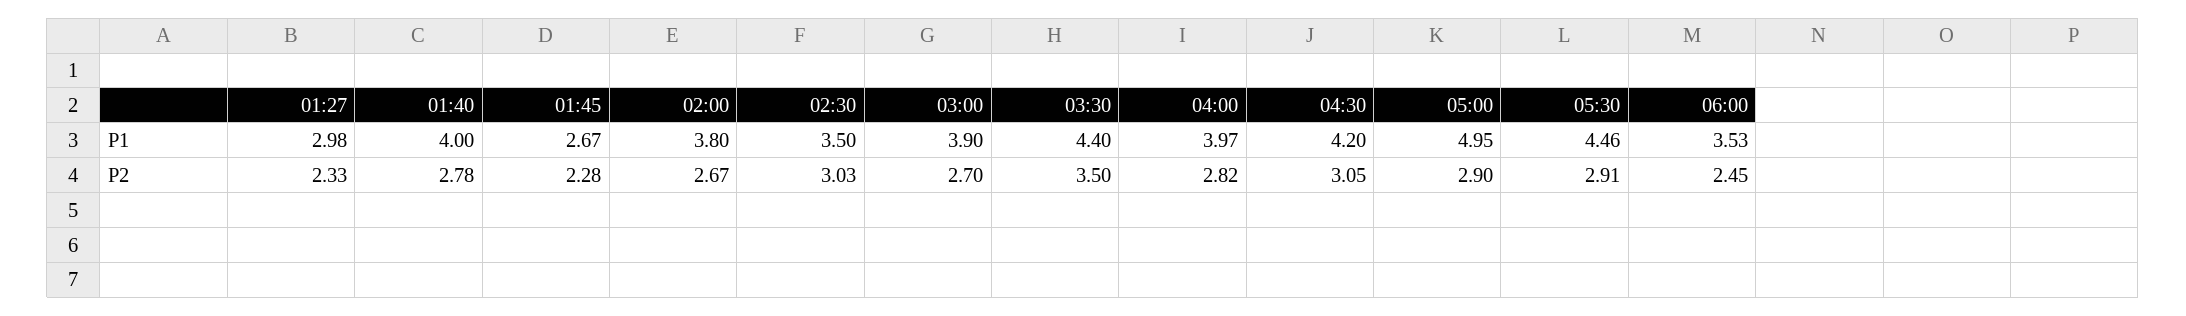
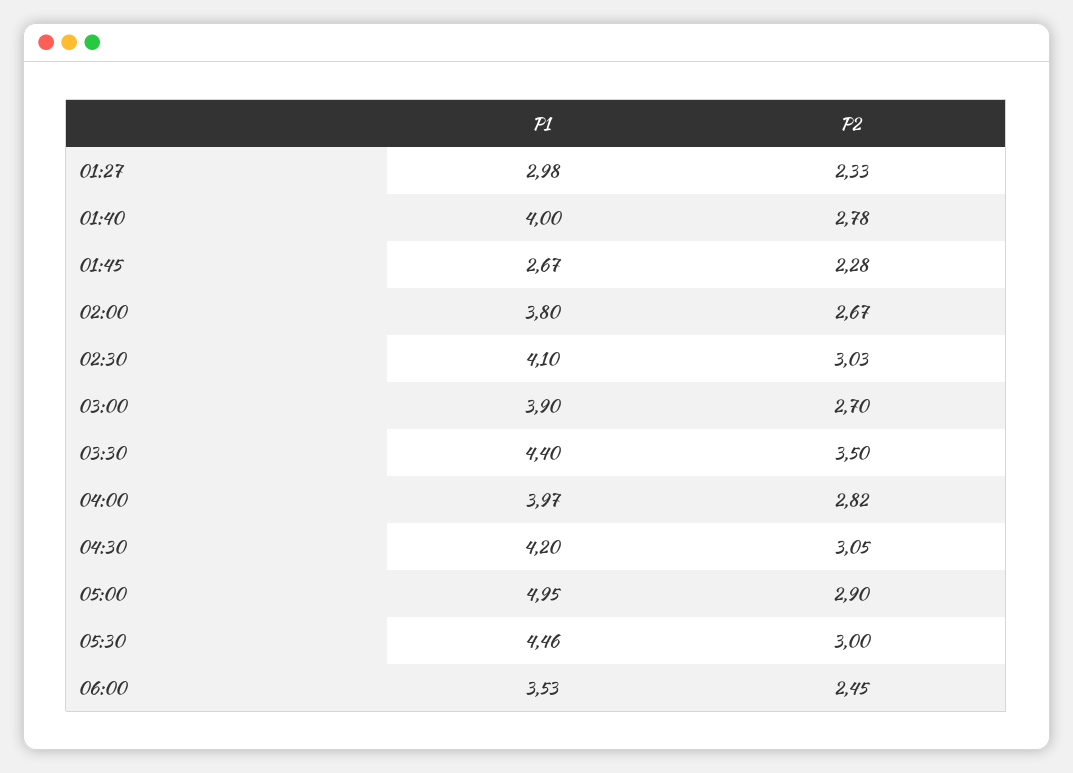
02:30, P1: 3.5 -> 4.1
05:30, P2: 2.91 -> 3

